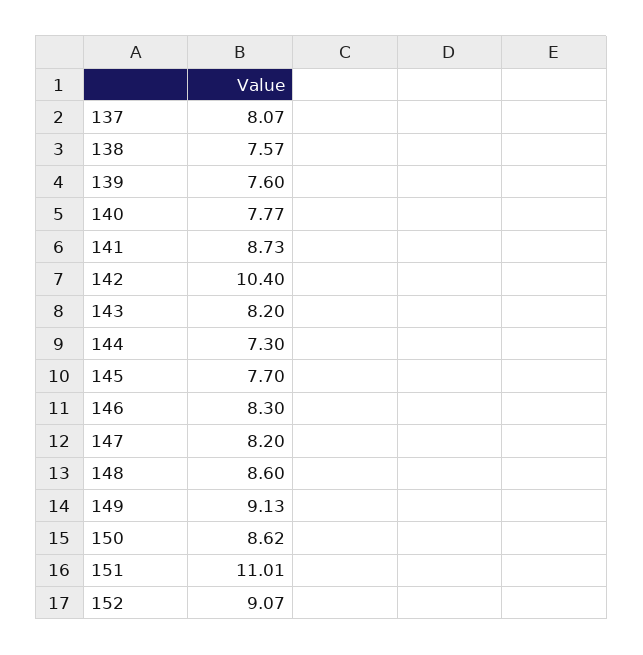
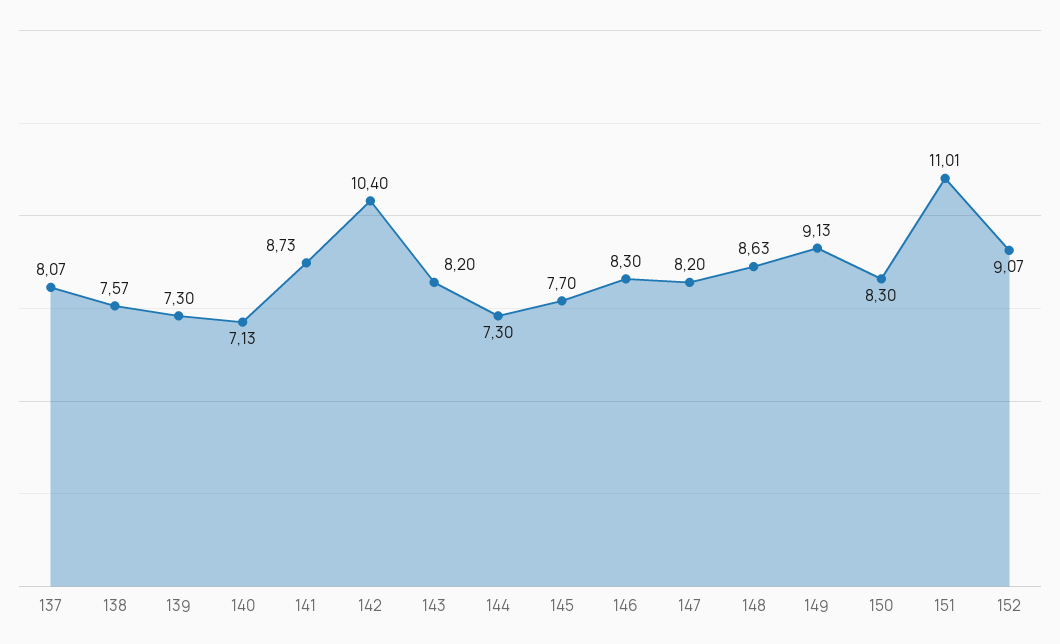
139: 7.6 -> 7.3
140: 7.77 -> 7.13
148: 8.6 -> 8.63
150: 8.62 -> 8.3

